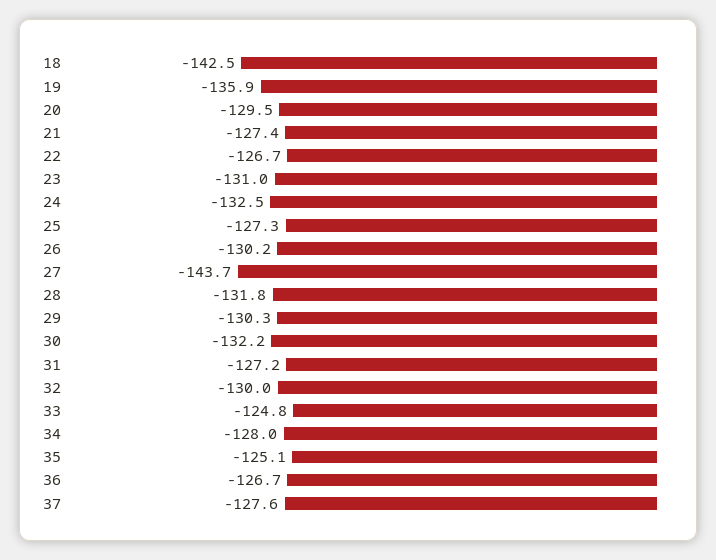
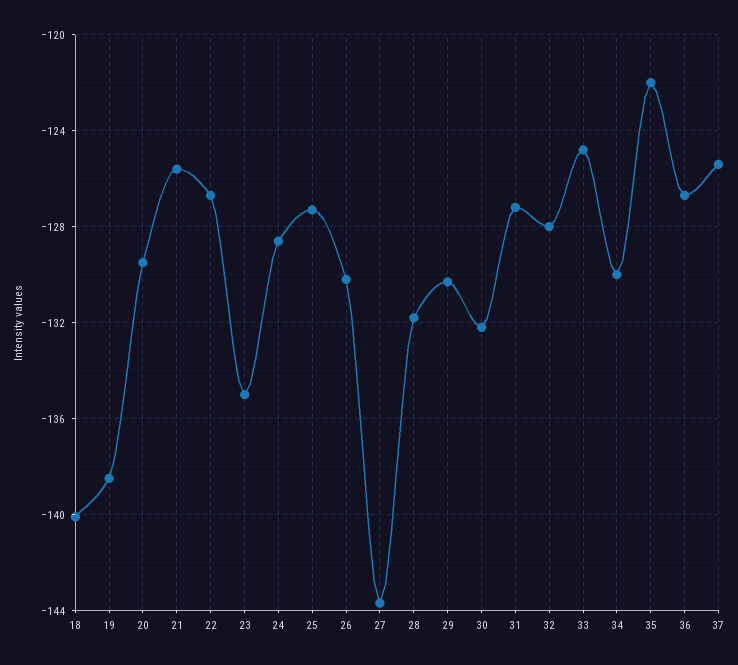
18: -142.5 -> -140
19: -135.9 -> -138.5
21: -127.4 -> -125.5
23: -131 -> -135
24: -132.5 -> -128.5
32: -130 -> -128
34: -128 -> -130
35: -125.1 -> -122
37: -127.6 -> -125.5

